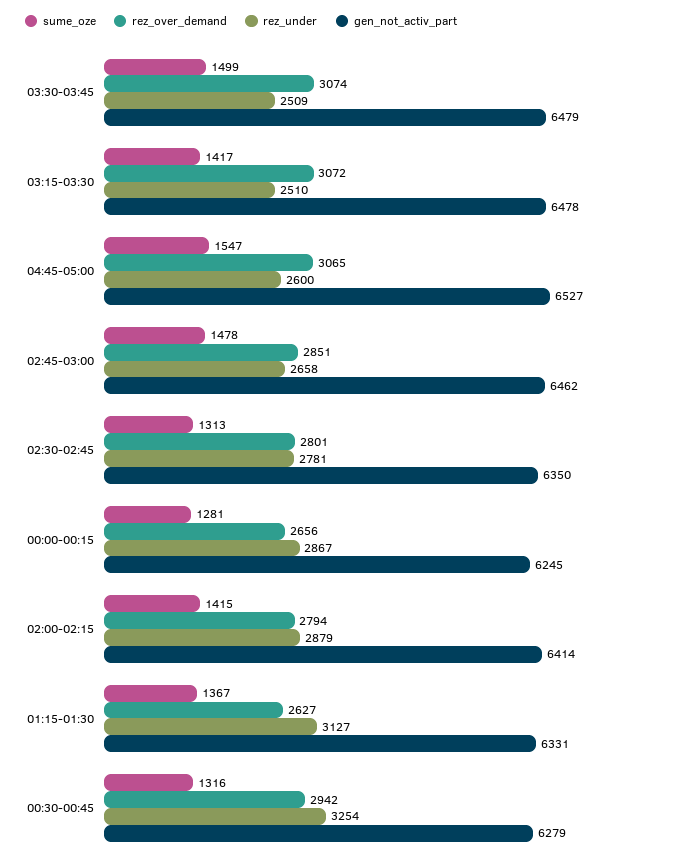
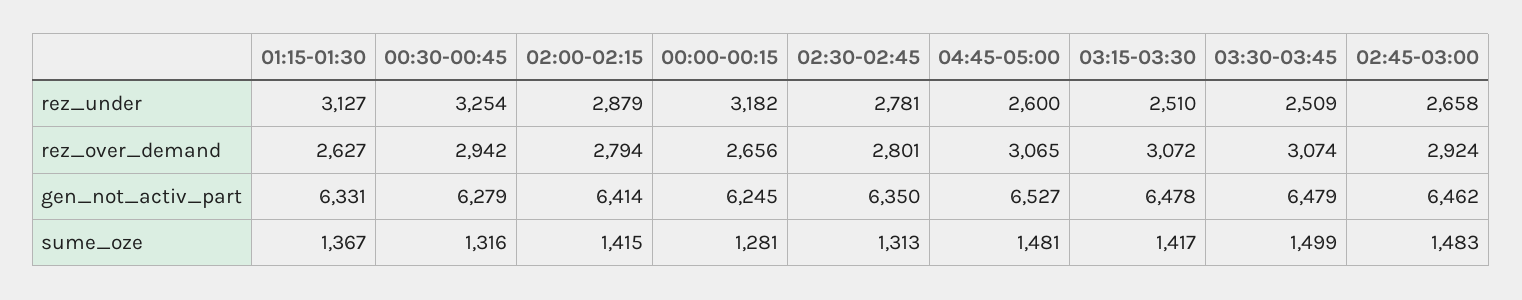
sume_oze, 04:45-05:00: 1547 -> 1481
sume_oze, 02:45-03:00: 1478 -> 1483
rez_over_demand, 02:45-03:00: 2851 -> 2924
rez_under, 00:00-00:15: 2867 -> 3182

